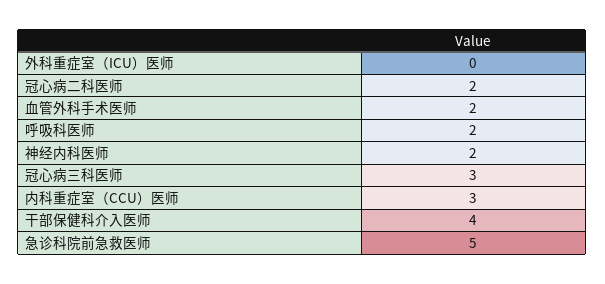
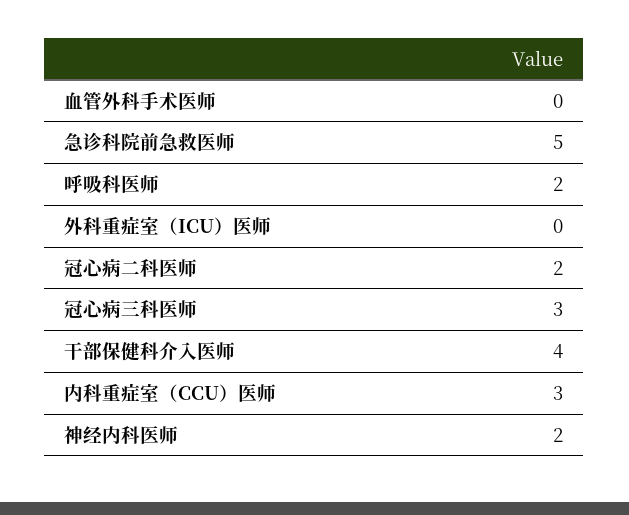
血管外科手术医师: 2 -> 0

